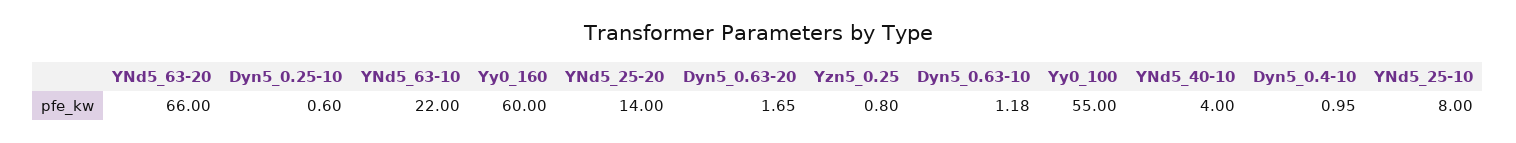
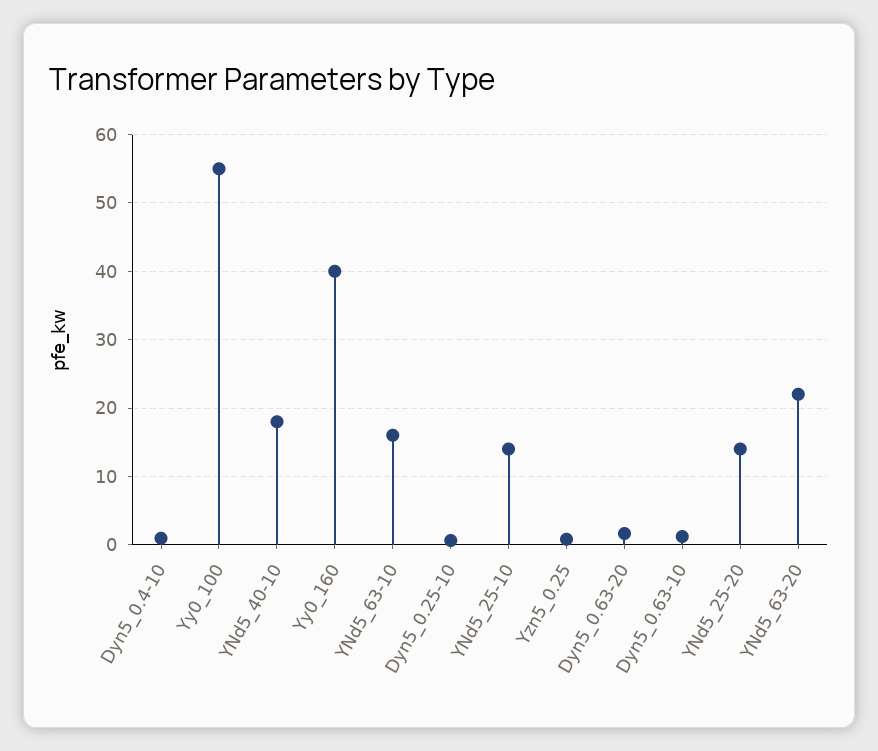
YNd5_63-20: 66 -> 22
YNd5_63-10: 22 -> 16
Yy0_160: 60 -> 40
YNd5_40-10: 4 -> 18
YNd5_25-10: 8 -> 14

